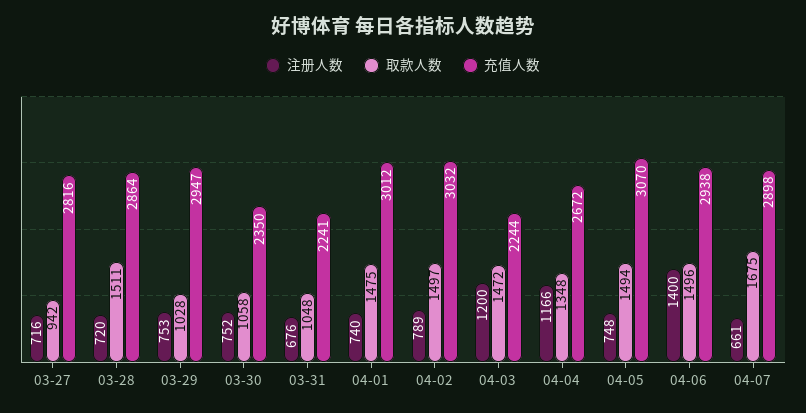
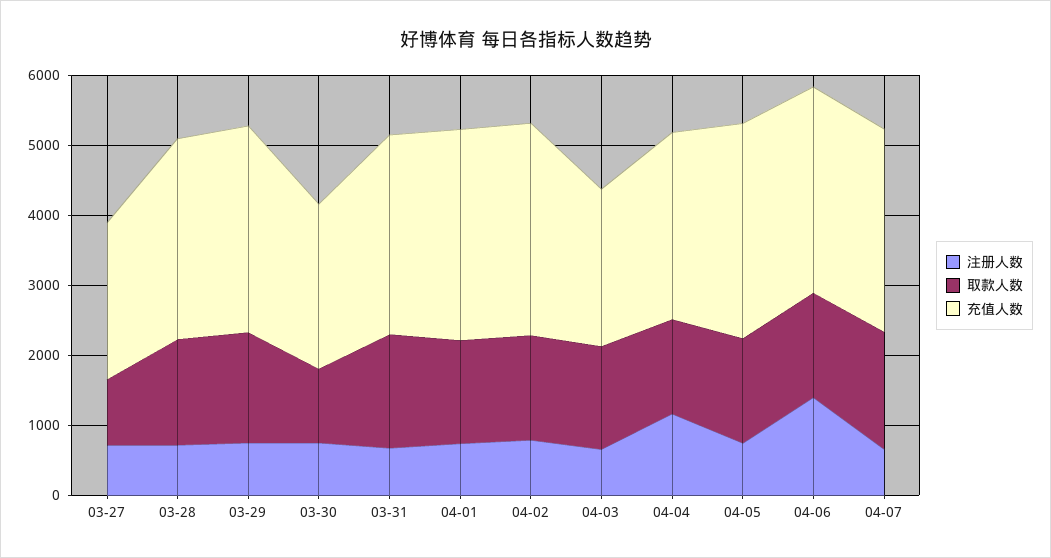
充值人数, 03-27: 2816 -> 2200
取款人数, 03-29: 1028 -> 1600
取款人数, 03-31: 1048 -> 1600
充值人数, 03-31: 2241 -> 2800
注册人数, 04-03: 1200 -> 600

